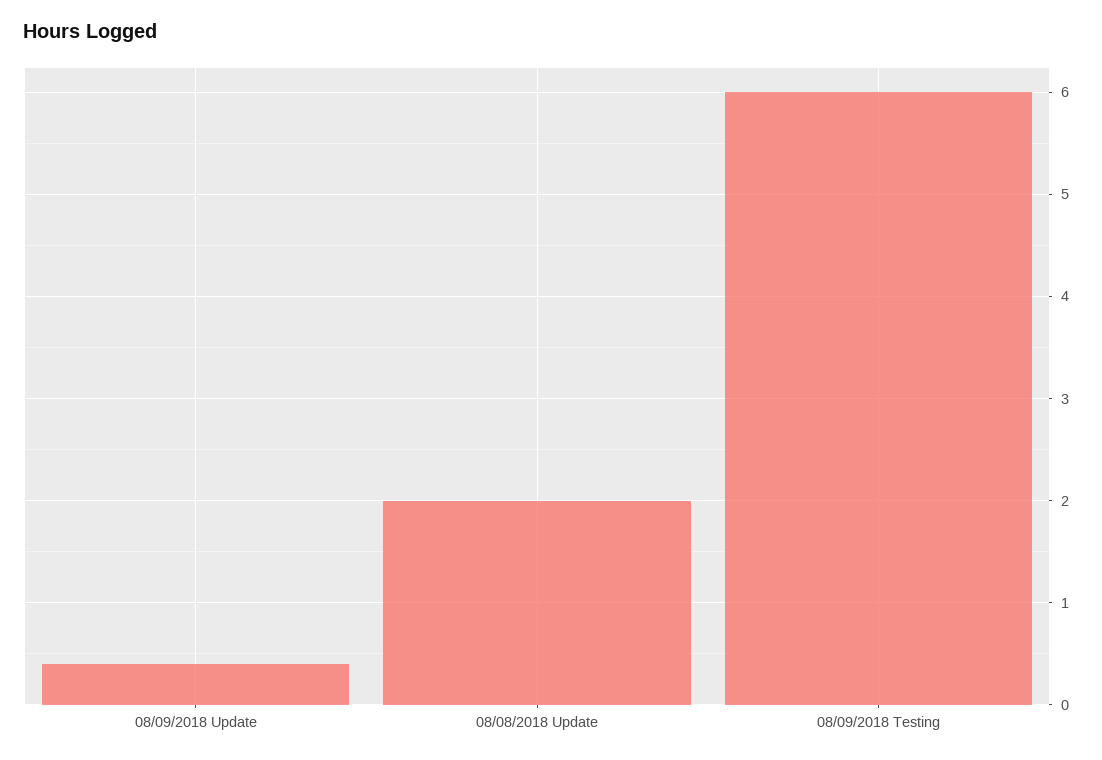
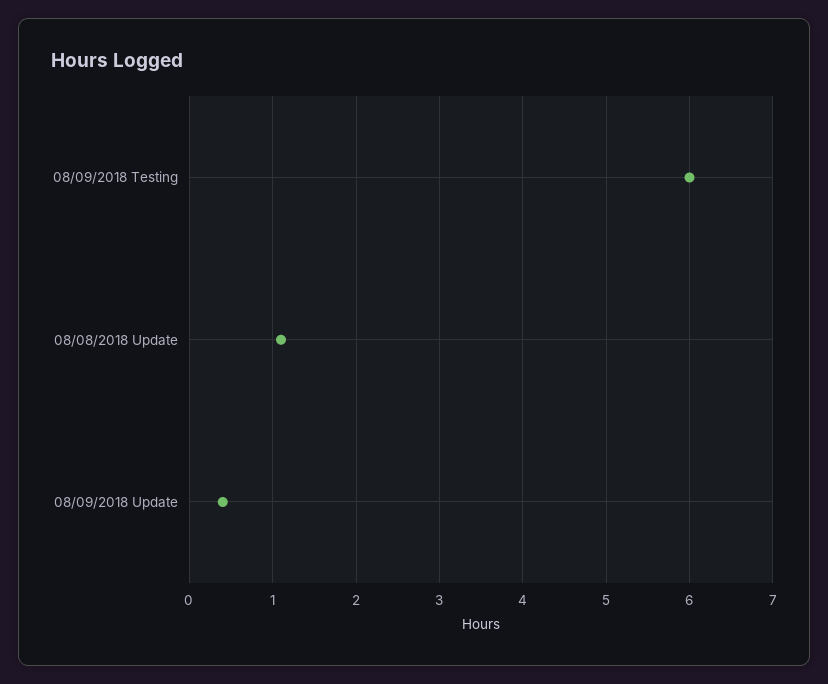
08/08/2018 Update: 2 -> 1.1

